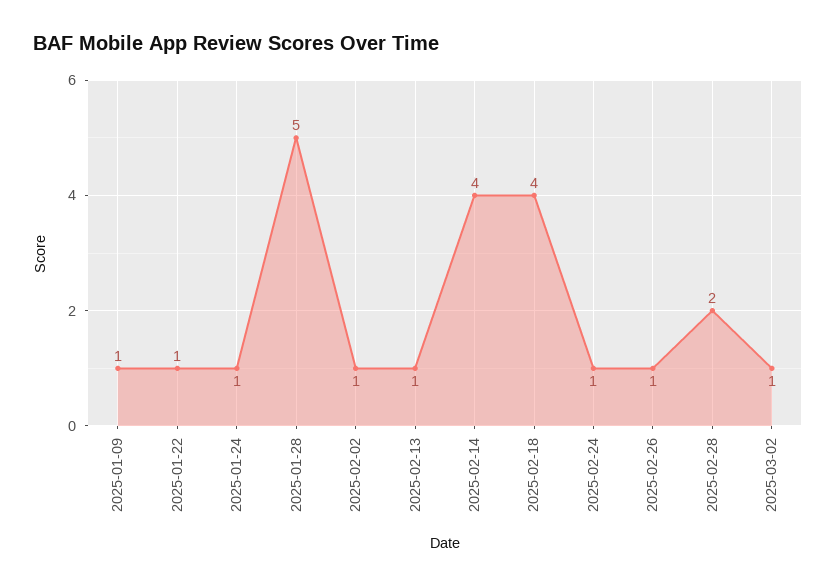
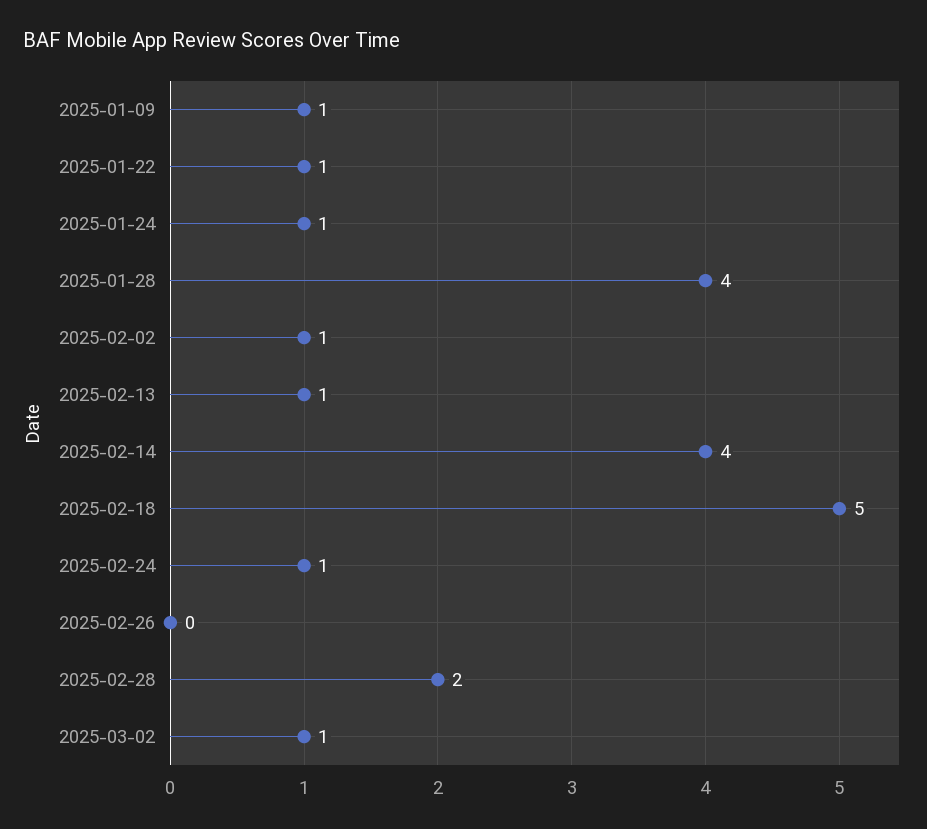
2025-01-28: 5 -> 4
2025-02-18: 4 -> 5
2025-02-26: 1 -> 0

